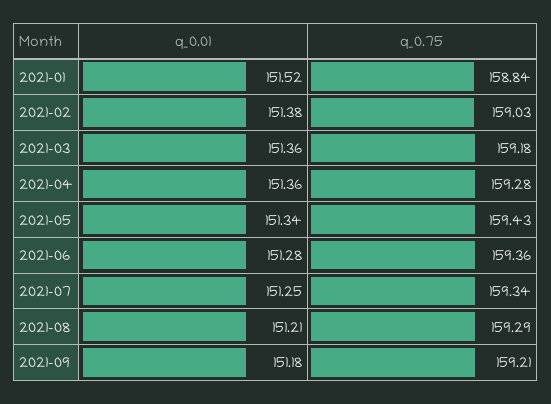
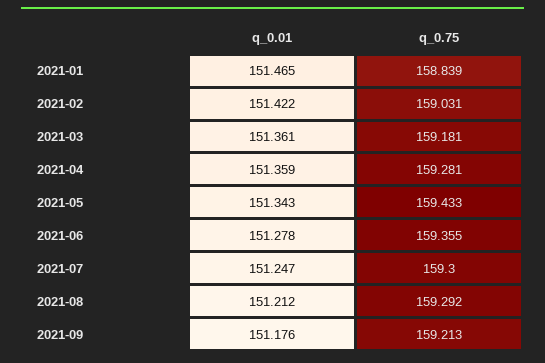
q_0.01, 2021-01: 151.52 -> 151.465
q_0.01, 2021-02: 151.38 -> 151.422
q_0.75, 2021-07: 159.34 -> 159.3

